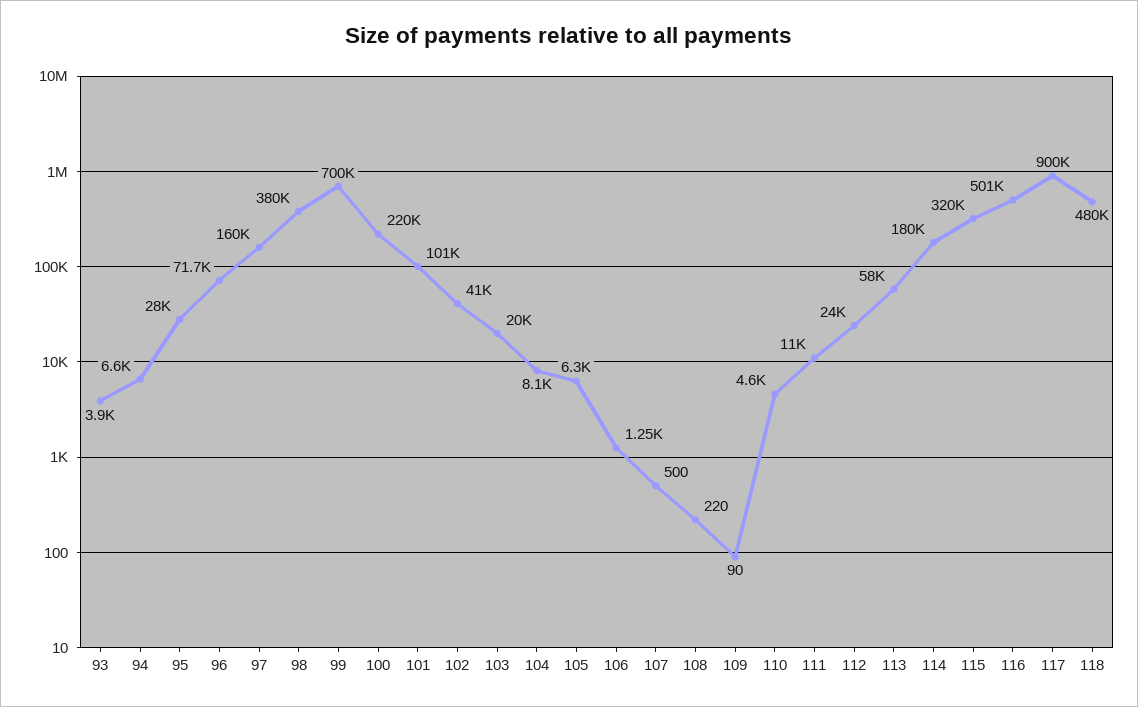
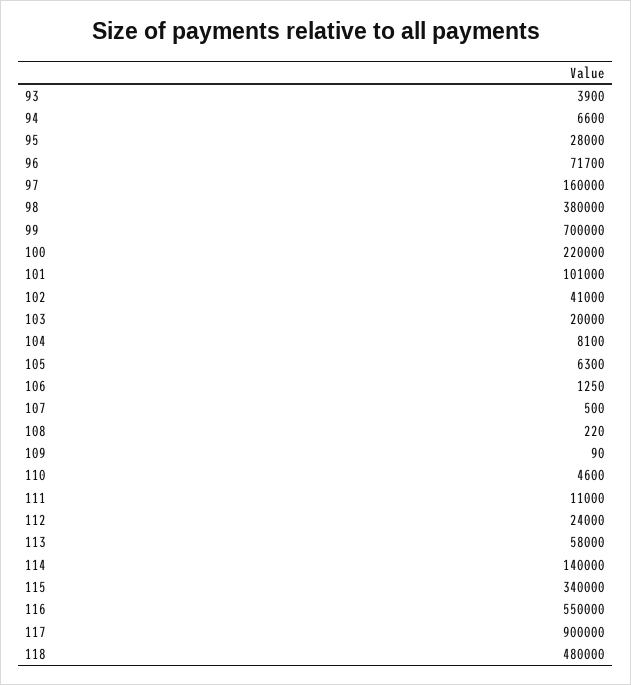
114: 180000 -> 140000
115: 320000 -> 340000
116: 501000 -> 550000

